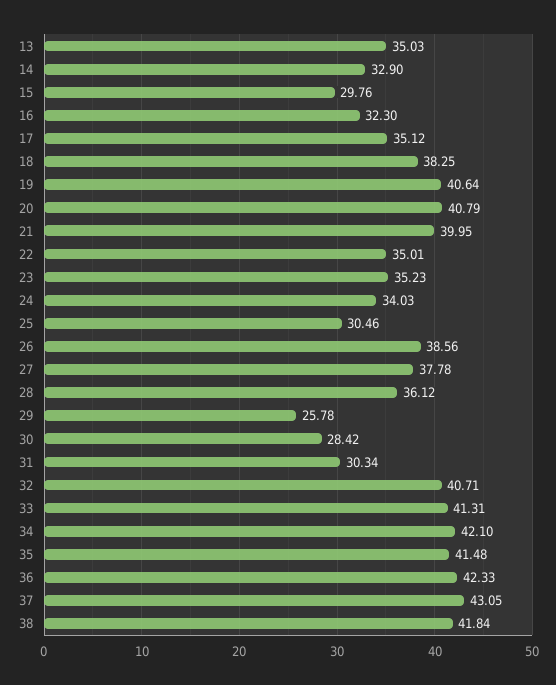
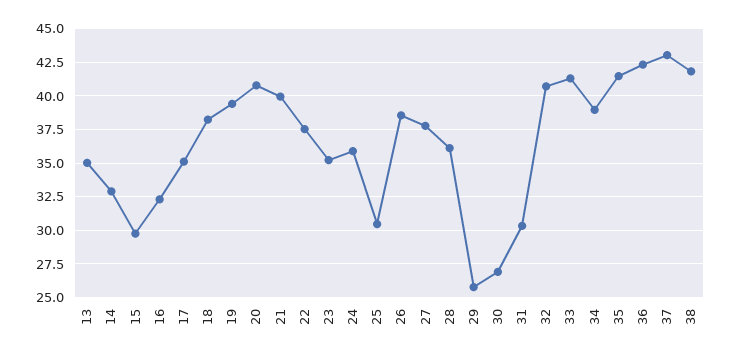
19: 40.64 -> 39.5
22: 35.01 -> 37.5
24: 34.03 -> 36
30: 28.42 -> 27
34: 42.1 -> 39

